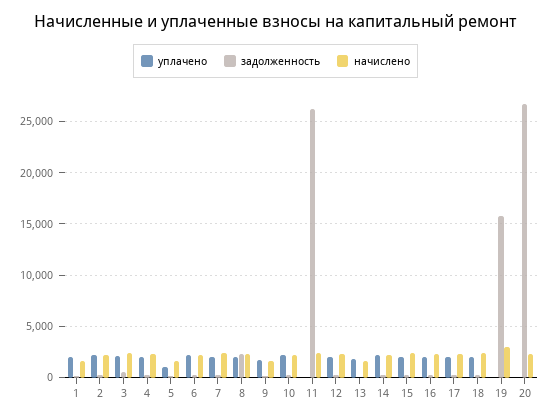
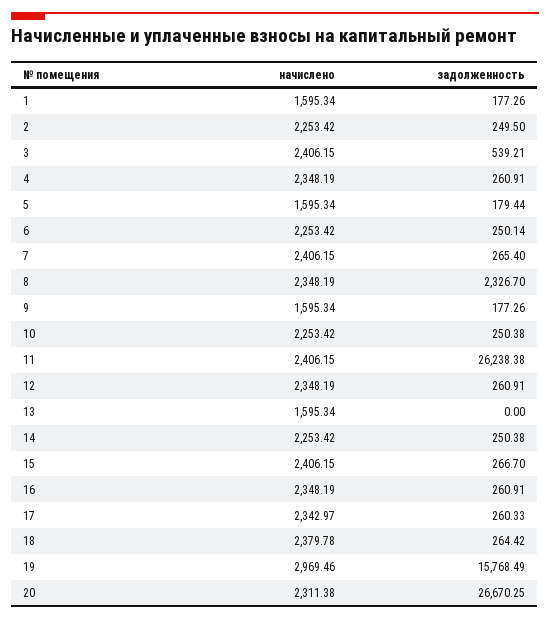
уплачено, 1: 2000 -> none
уплачено, 2: 2000 -> none
уплачено, 3: 2000 -> none
уплачено, 4: 2000 -> none
уплачено, 5: 1000 -> none
уплачено, 6: 2000 -> none
уплачено, 7: 2000 -> none
уплачено, 8: 2000 -> none
уплачено, 9: 2000 -> none
уплачено, 10: 2000 -> none
уплачено, 11: 0 -> none
уплачено, 12: 2000 -> none
уплачено, 13: 2000 -> none
уплачено, 14: 2000 -> none
уплачено, 15: 2000 -> none
уплачено, 16: 2000 -> none
уплачено, 17: 2000 -> none
уплачено, 18: 2000 -> none
уплачено, 19: 0 -> none
уплачено, 20: 0 -> none

